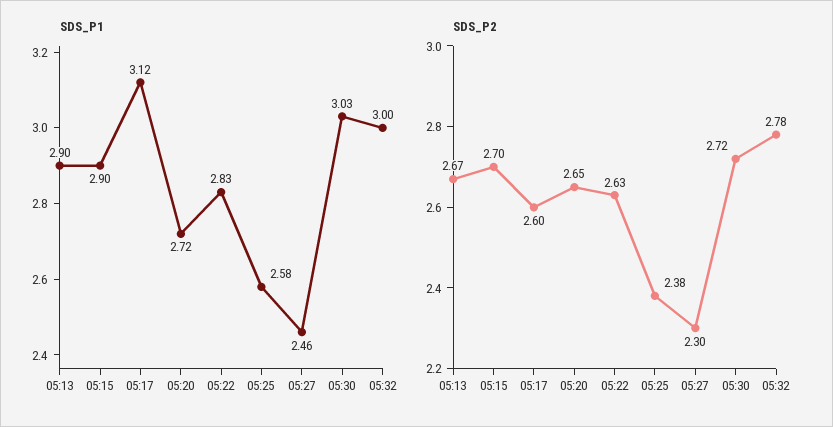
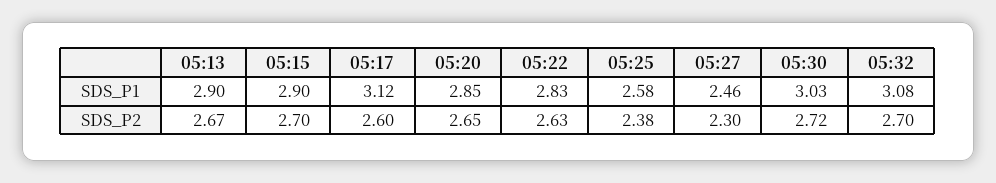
SDS_P1, 05:20: 2.72 -> 2.85
SDS_P1, 05:32: 3 -> 3.08
SDS_P2, 05:32: 2.78 -> 2.7

